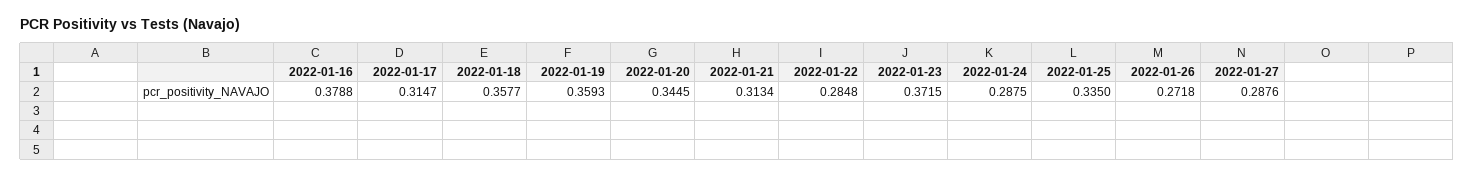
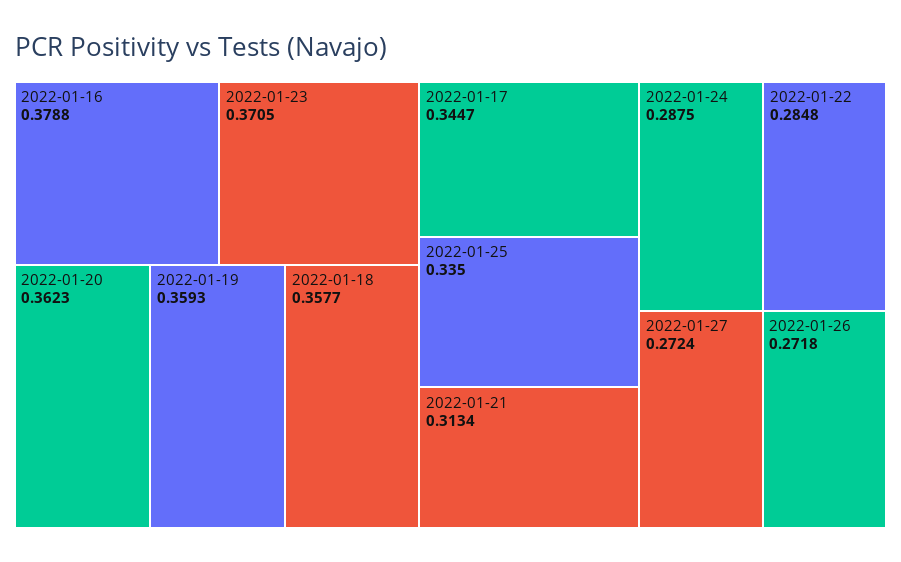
2022-01-17: 0.3147 -> 0.3447
2022-01-20: 0.3445 -> 0.3623
2022-01-23: 0.3715 -> 0.3705
2022-01-27: 0.2876 -> 0.2724

